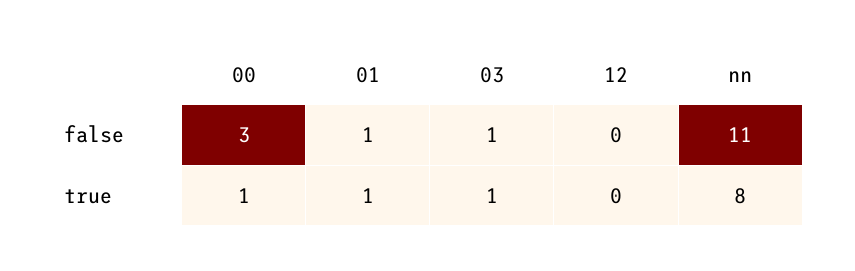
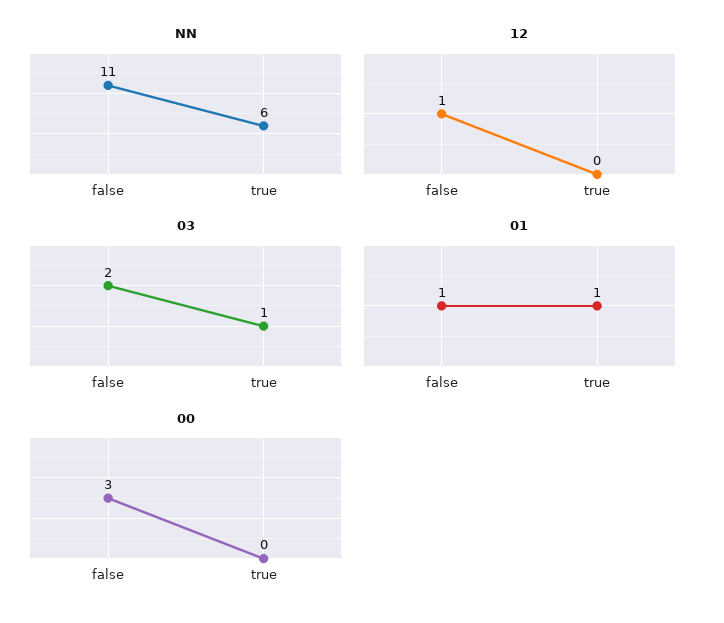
03, false: 1 -> 2
12, false: 0 -> 1
00, true: 1 -> 0
nn, true: 8 -> 6

